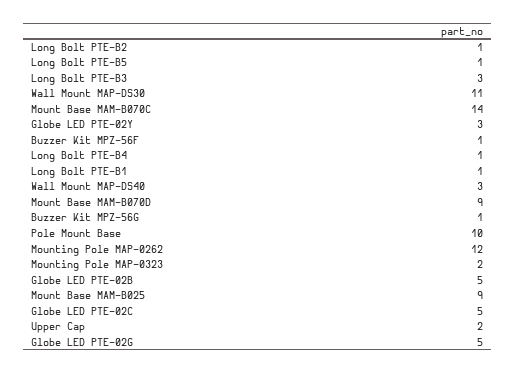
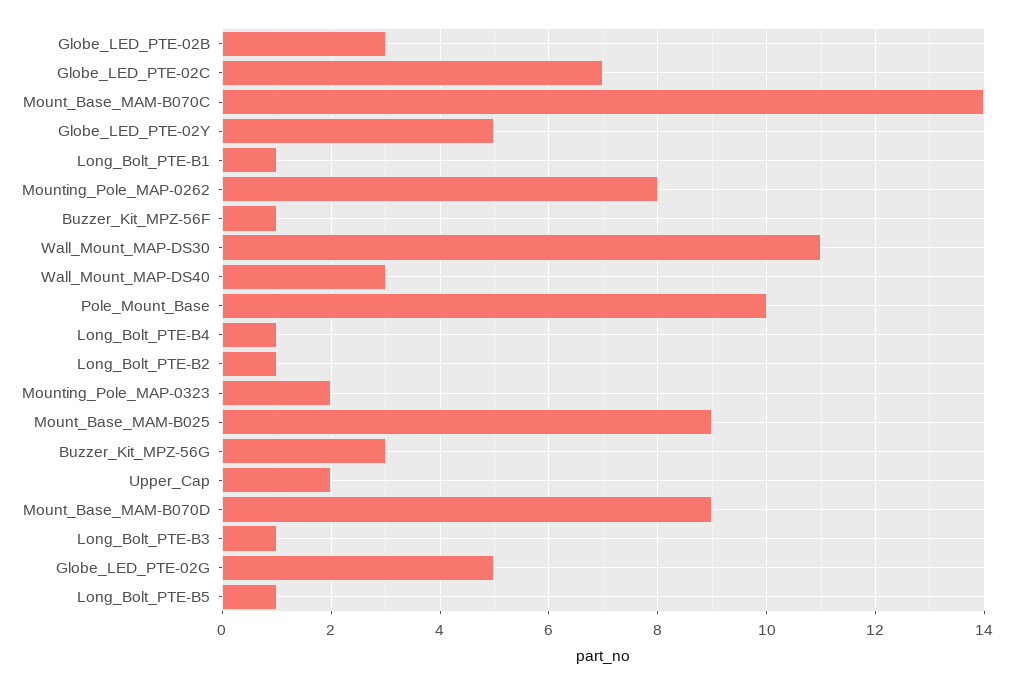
Long Bolt PTE-B3: 3 -> 1
Globe LED PTE-02Y: 3 -> 5
Buzzer Kit MPZ-56G: 1 -> 3
Mounting Pole MAP-0262: 12 -> 8
Globe LED PTE-02B: 5 -> 3
Globe LED PTE-02C: 5 -> 7

